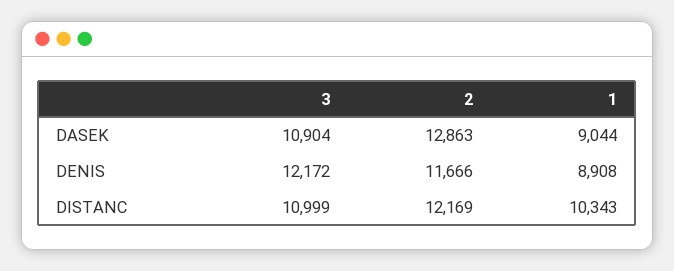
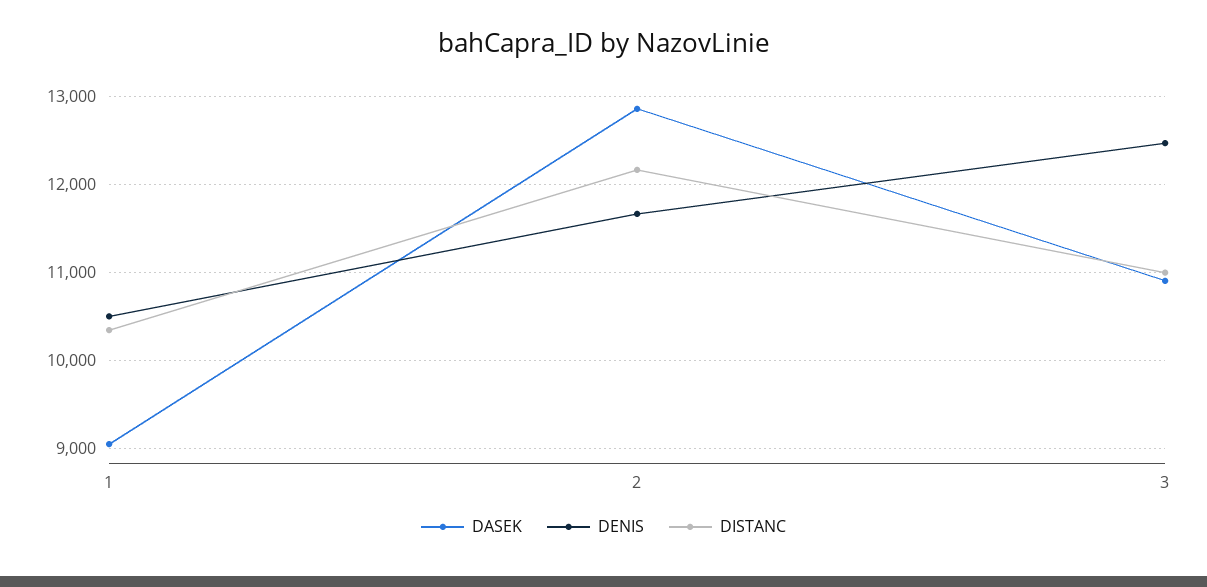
DENIS, 3: 12172 -> 12500
DENIS, 1: 8908 -> 10500

